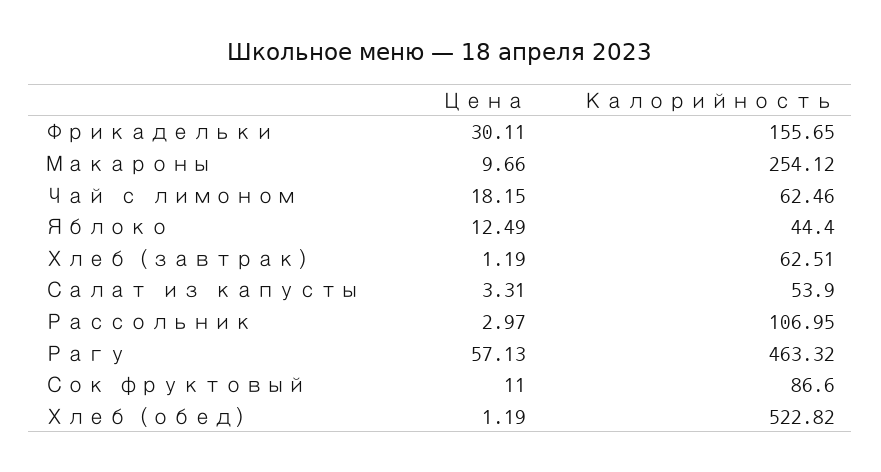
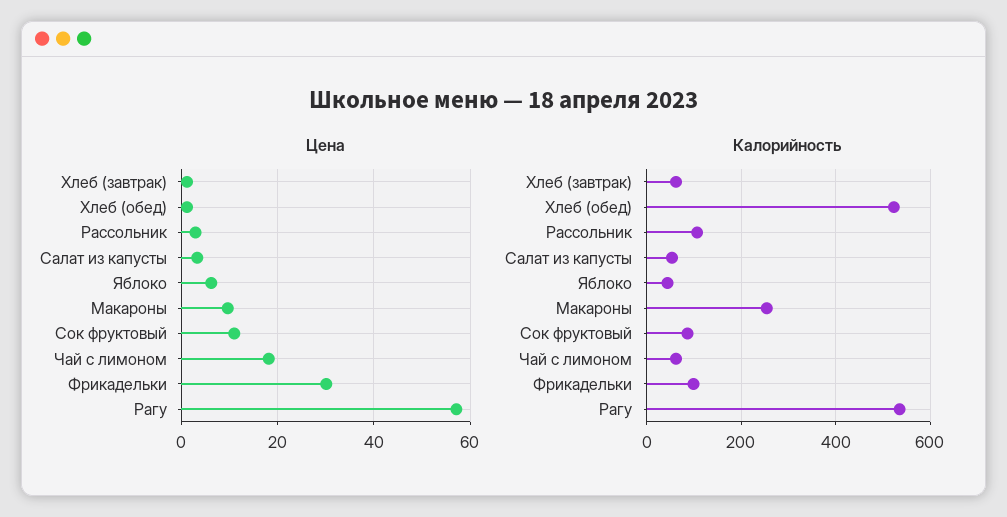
Калорийность, Фрикадельки: 155.65 -> 100
Цена, Яблоко: 12.49 -> 6
Калорийность, Рагу: 463.32 -> 540

